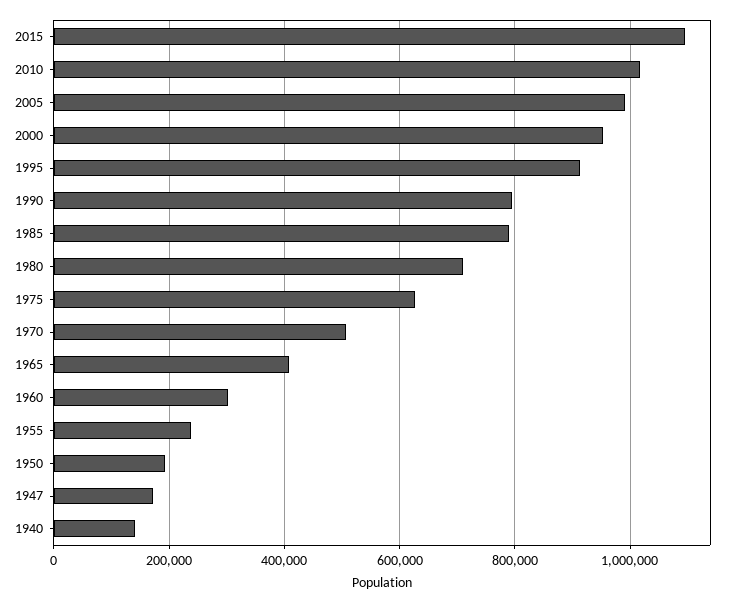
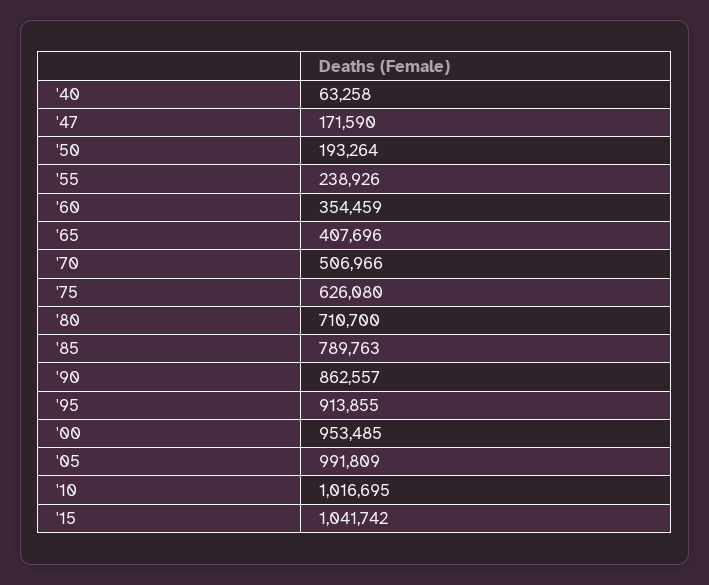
2015: 1100000 -> 1041742
1990: 800000 -> 862557
1960: 300000 -> 354459
1940: 140000 -> 63258

